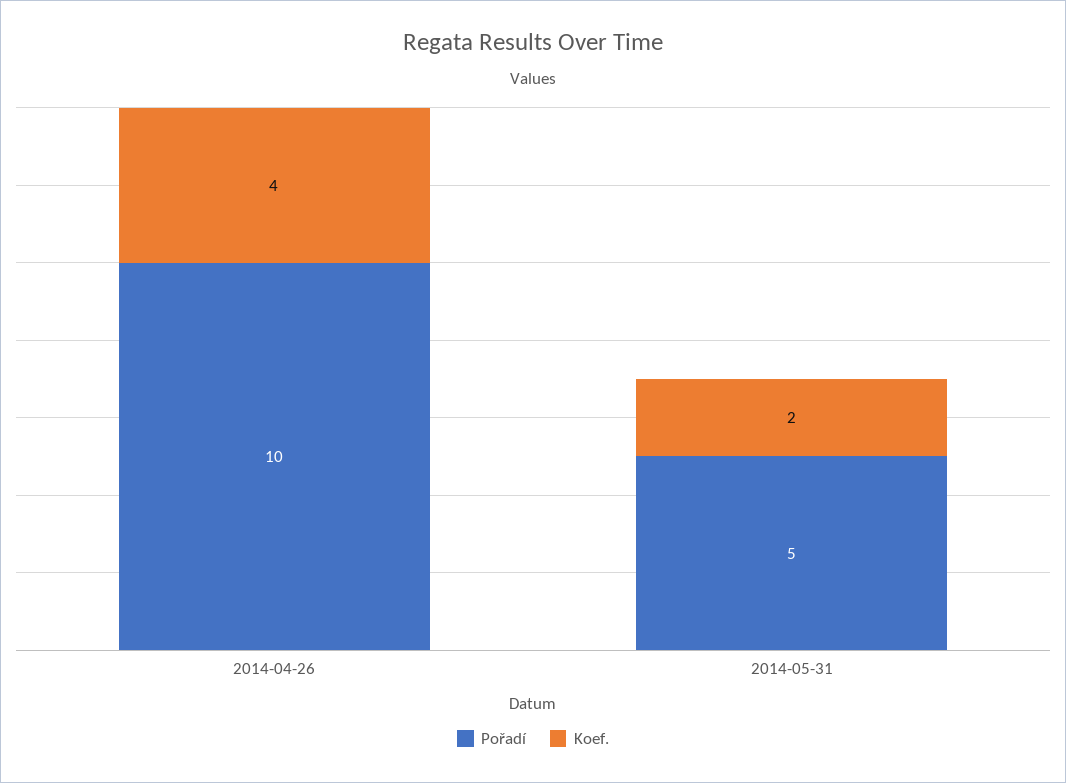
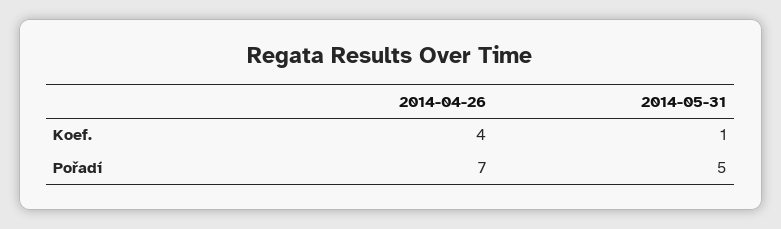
Pořadí, 2014-04-26: 10 -> 7
Koef., 2014-05-31: 2 -> 1

